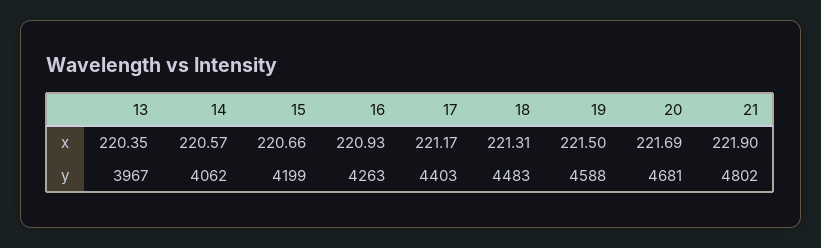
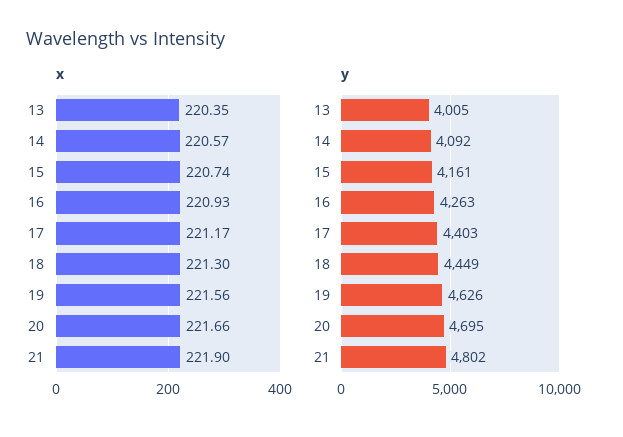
x, 15: 220.66 -> 220.74
x, 18: 221.31 -> 221.3
x, 19: 221.5 -> 221.56
x, 20: 221.69 -> 221.66
y, 13: 3967 -> 4005
y, 14: 4062 -> 4092
y, 15: 4199 -> 4161
y, 18: 4483 -> 4449
y, 19: 4588 -> 4626
y, 20: 4681 -> 4695

